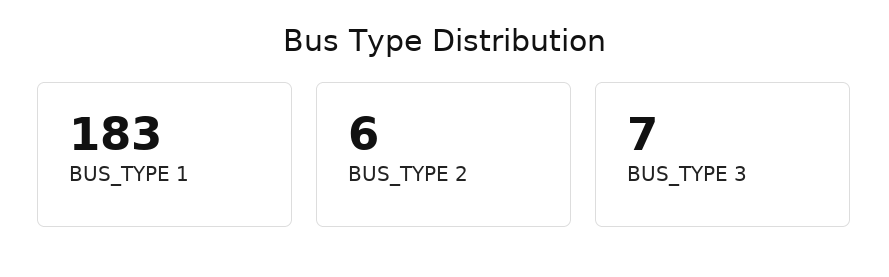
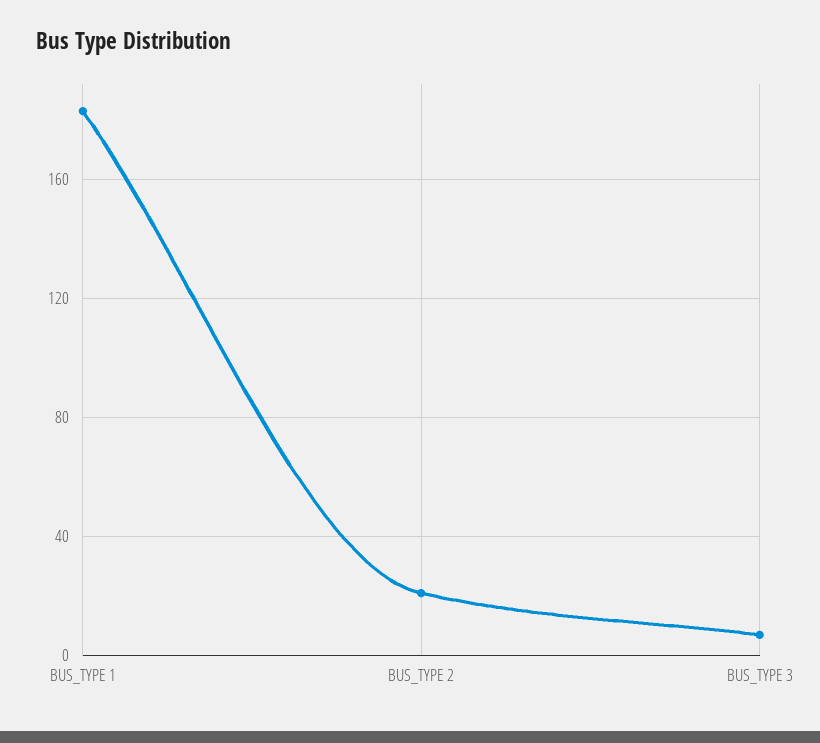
BUS_TYPE 2: 6 -> 20

